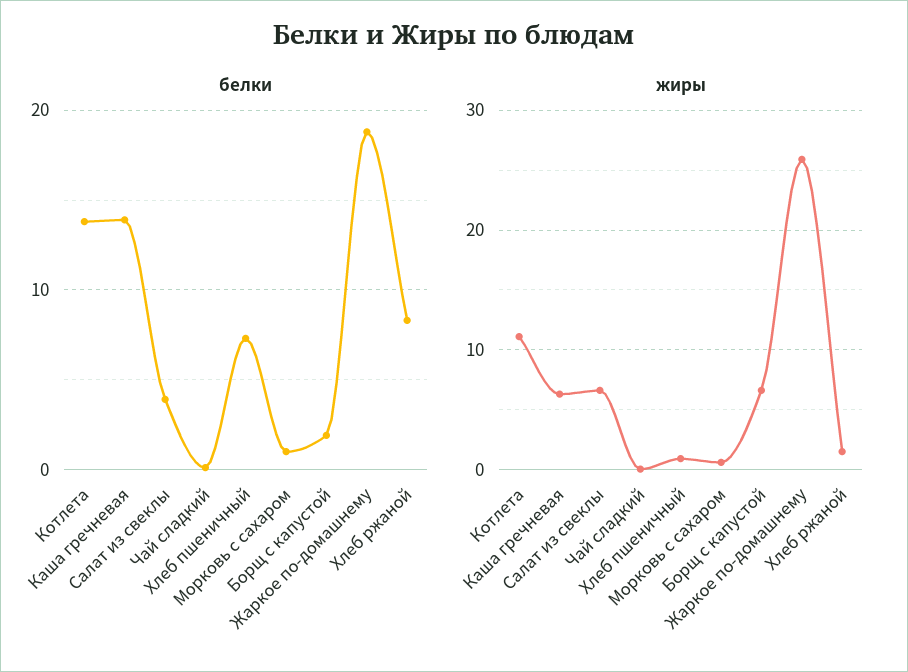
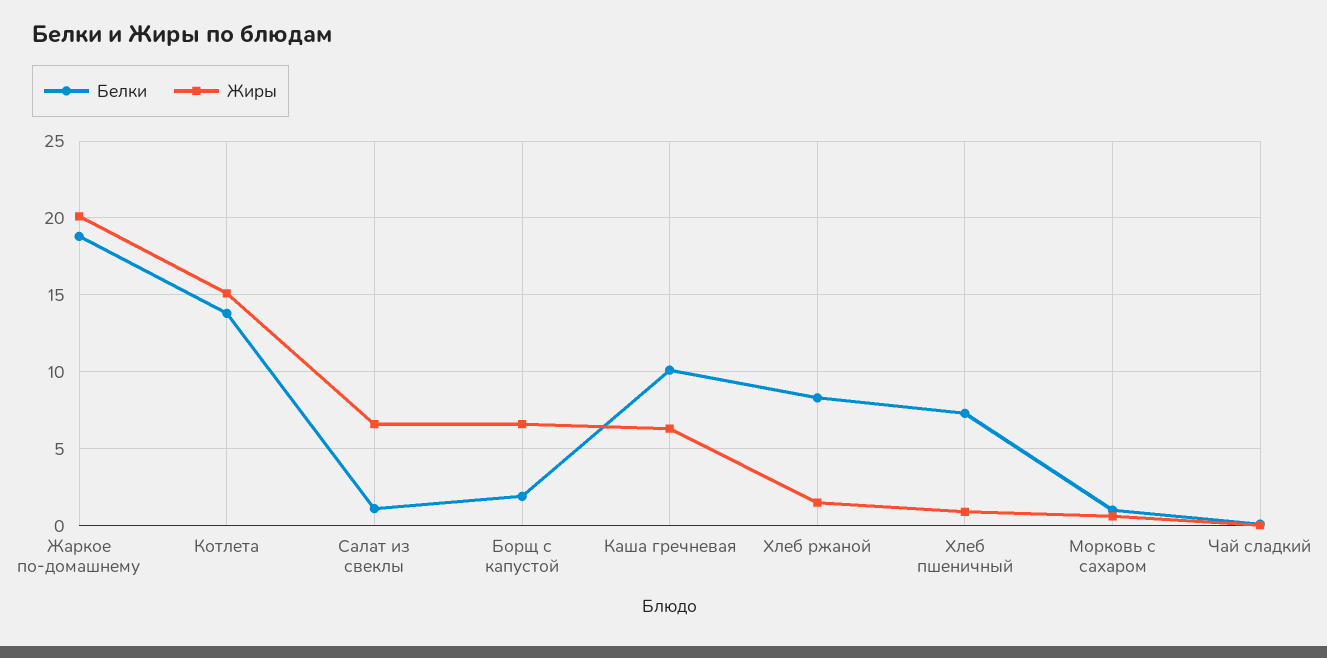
белки, Каша гречневая: 14 -> 10
белки, Салат из свеклы: 4 -> 1
жиры, Котлета: 11 -> 15
жиры, Жаркое по-домашнему: 26 -> 20

